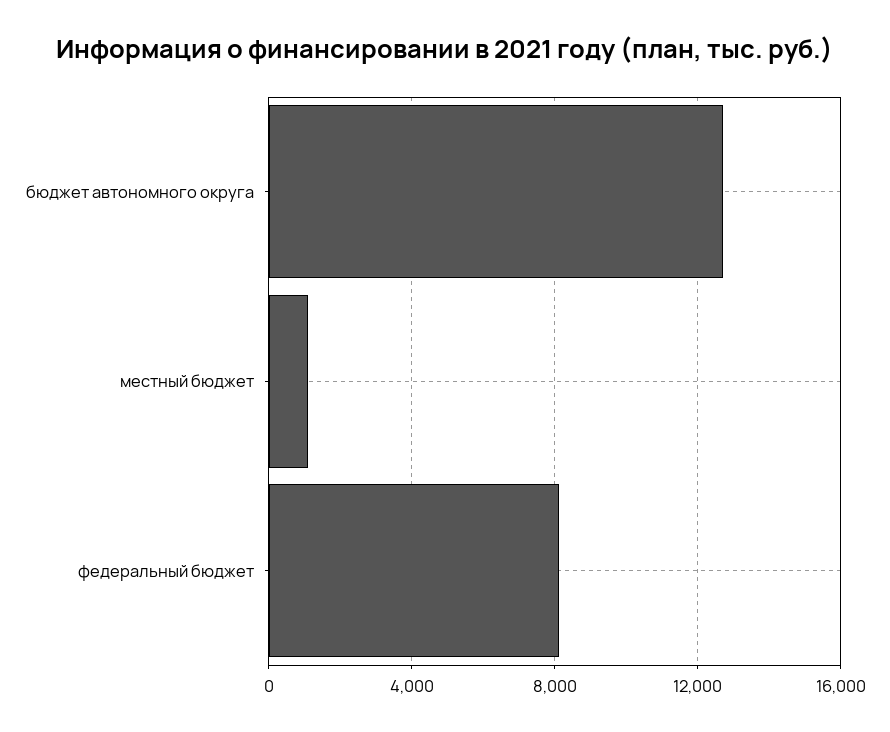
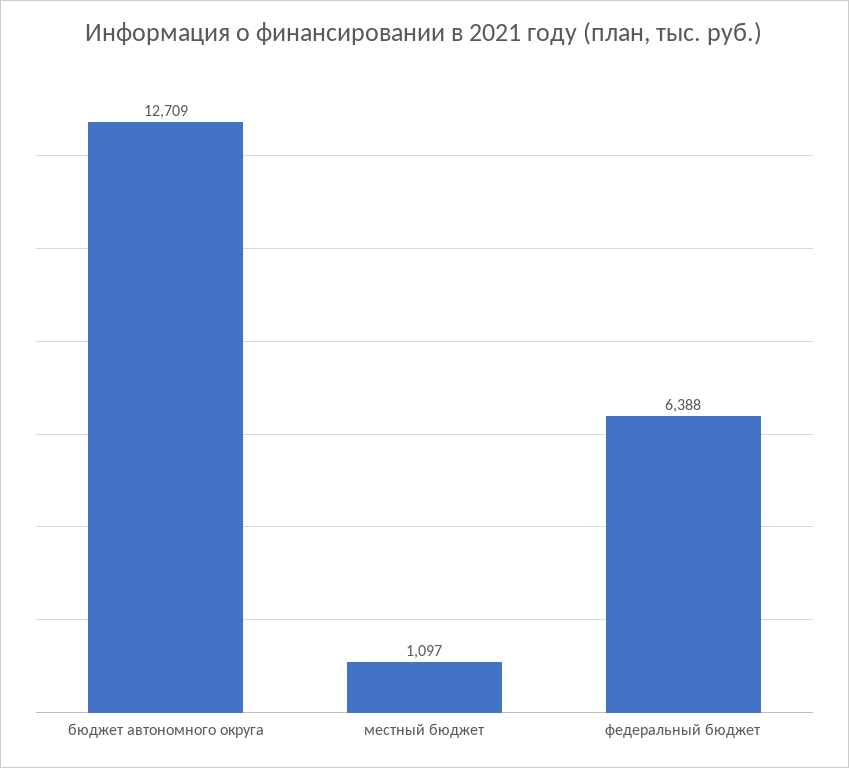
федеральный бюджет: 8000 -> 6388

